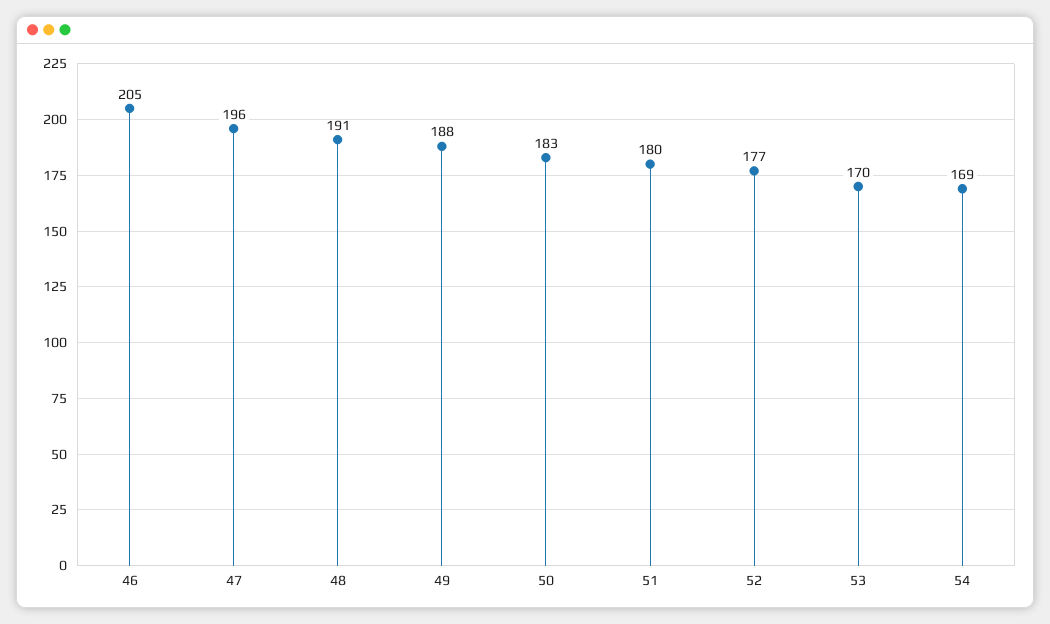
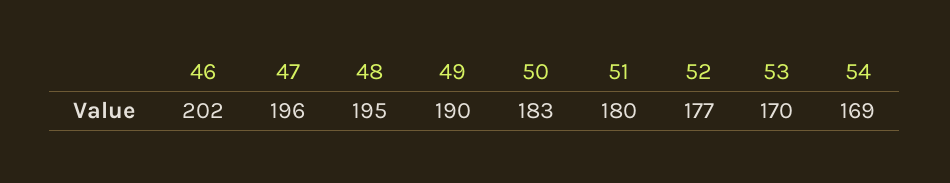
46: 205 -> 202
48: 191 -> 195
49: 188 -> 190

